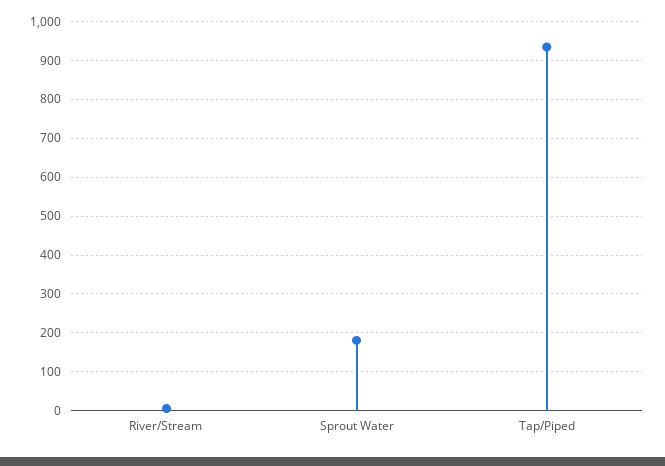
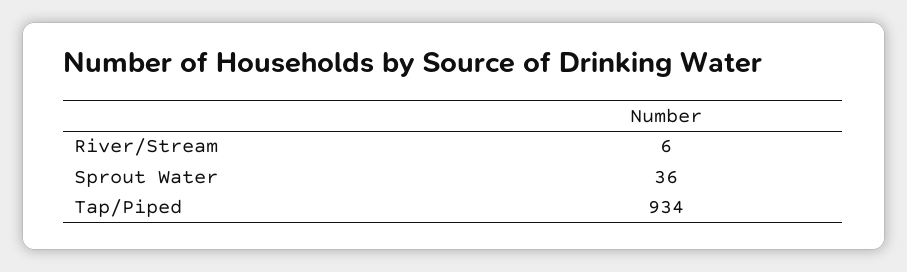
Sprout Water: 180 -> 36

